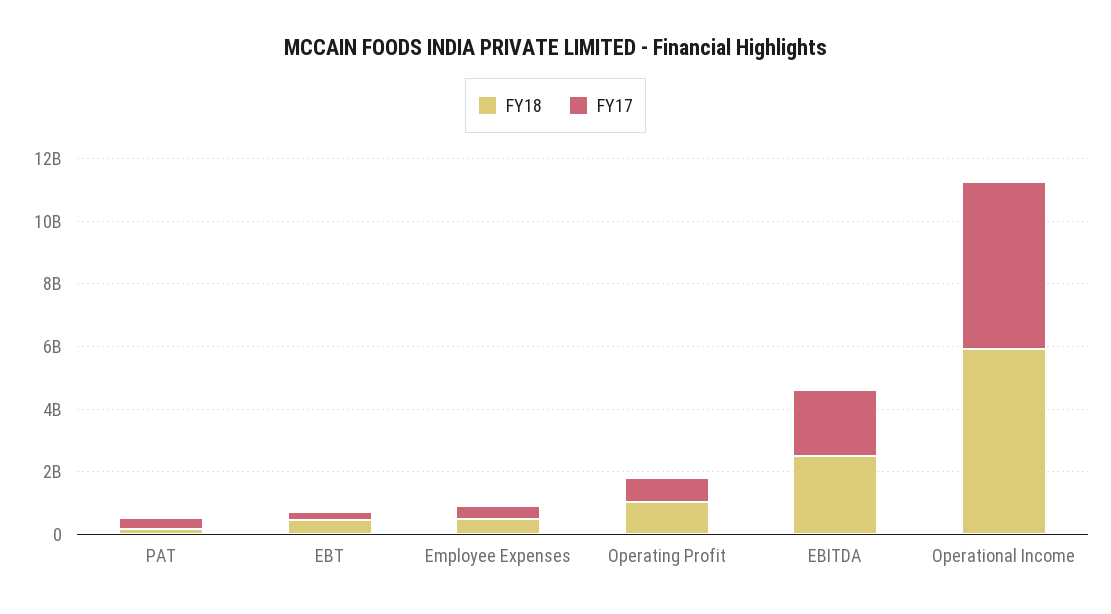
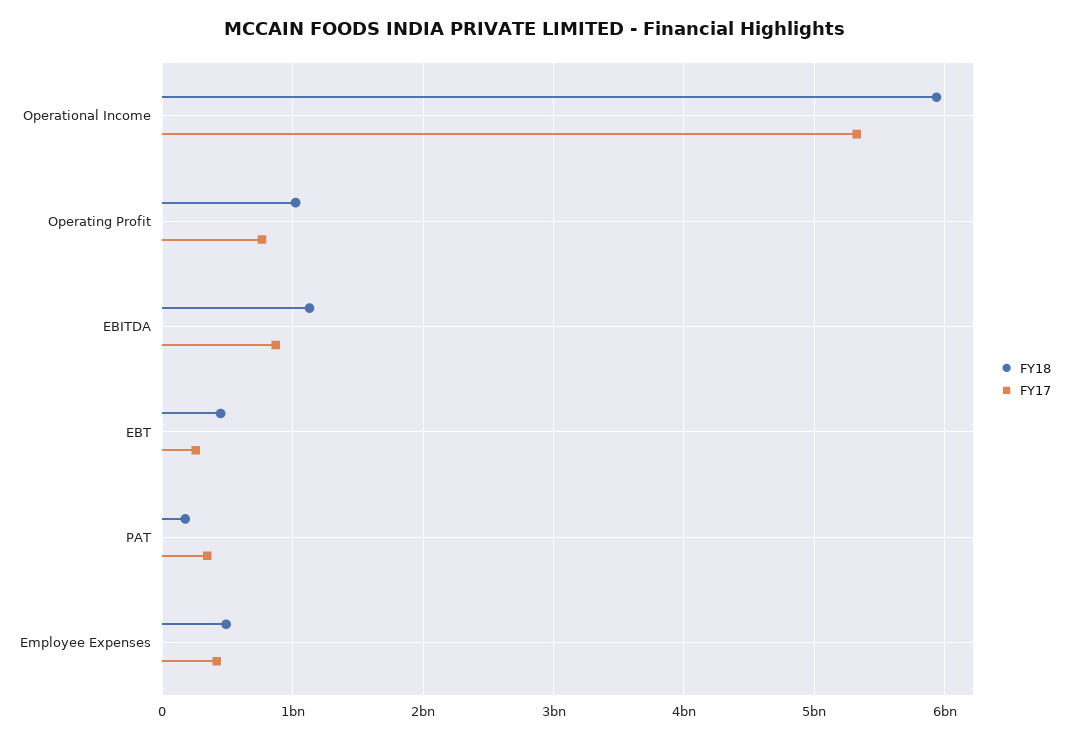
FY18, EBITDA: 2500000000 -> 1100000000
FY17, EBITDA: 2000000000 -> 900000000

